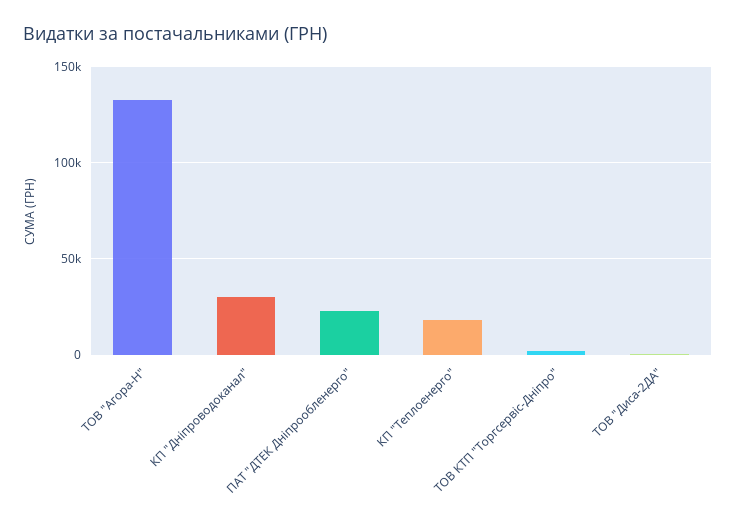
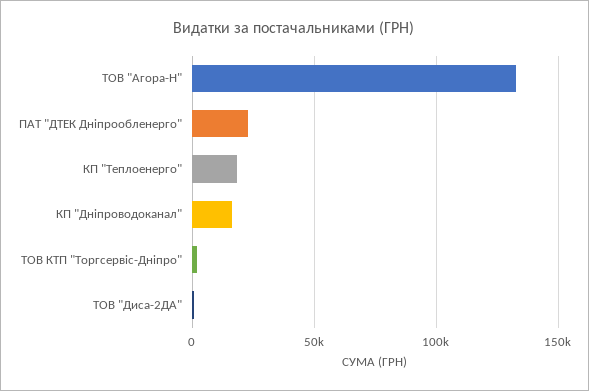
КП "Дніпроводоканал": 30000 -> 15000

